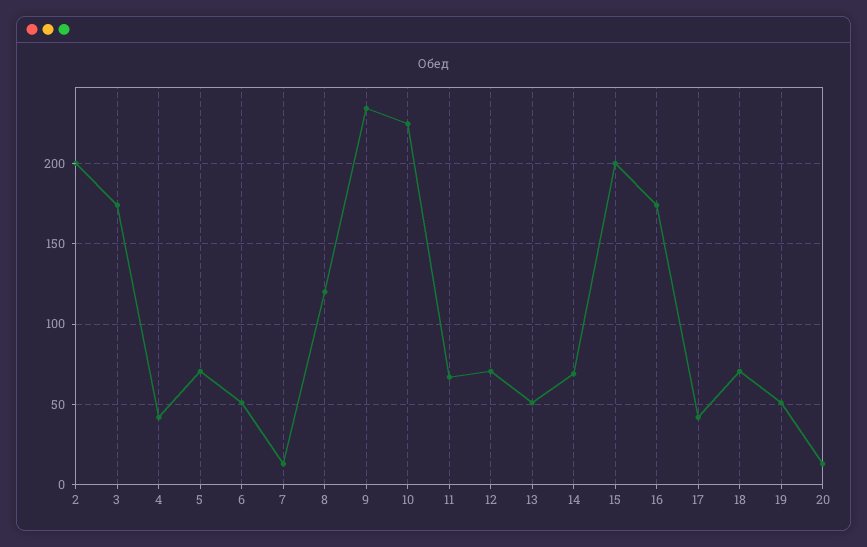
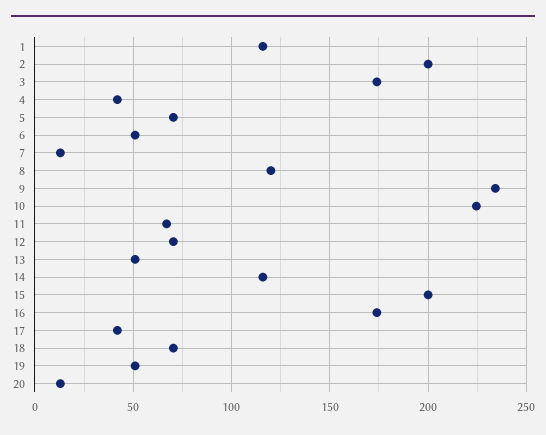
14: 70 -> 115
1: none -> 115

